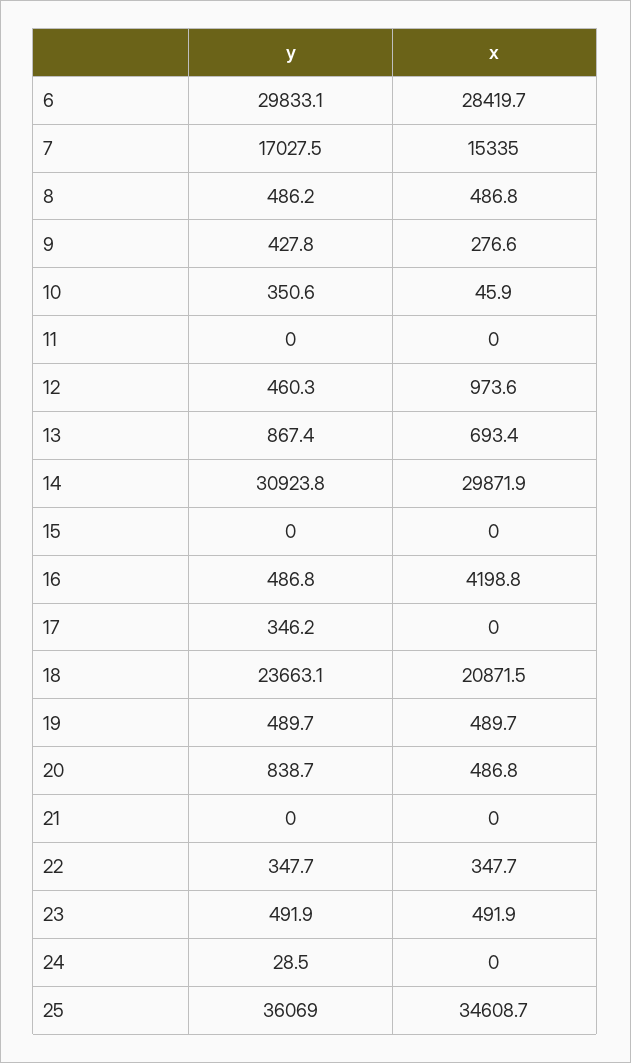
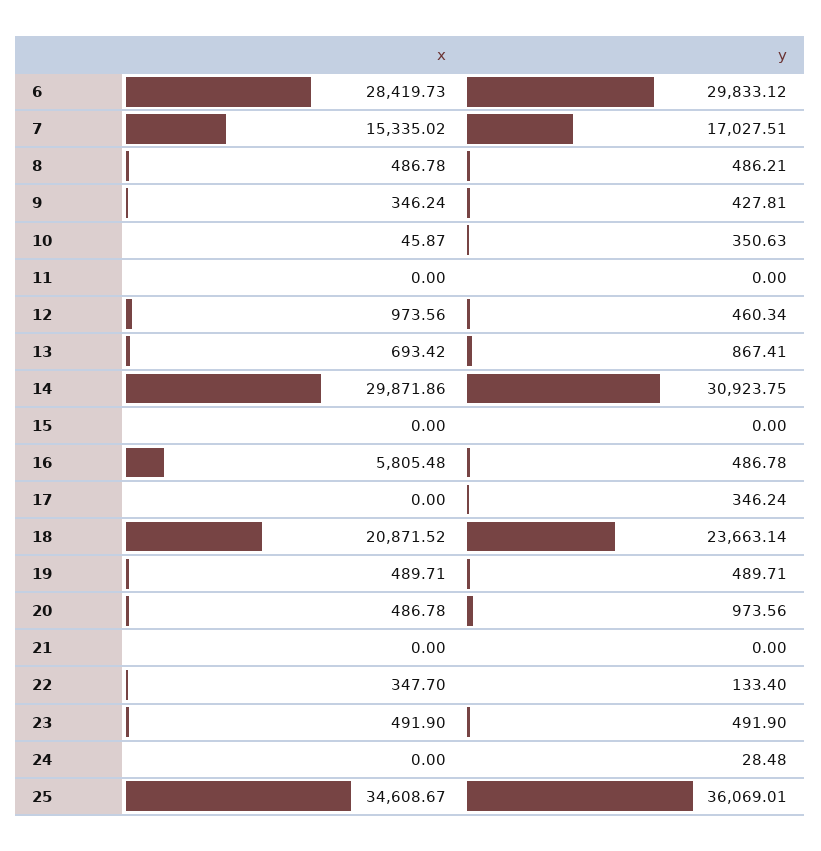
x, 9: 276.6 -> 346.24
x, 16: 4198.8 -> 5805.48
y, 20: 838.7 -> 973.56
y, 22: 347.7 -> 133.4

